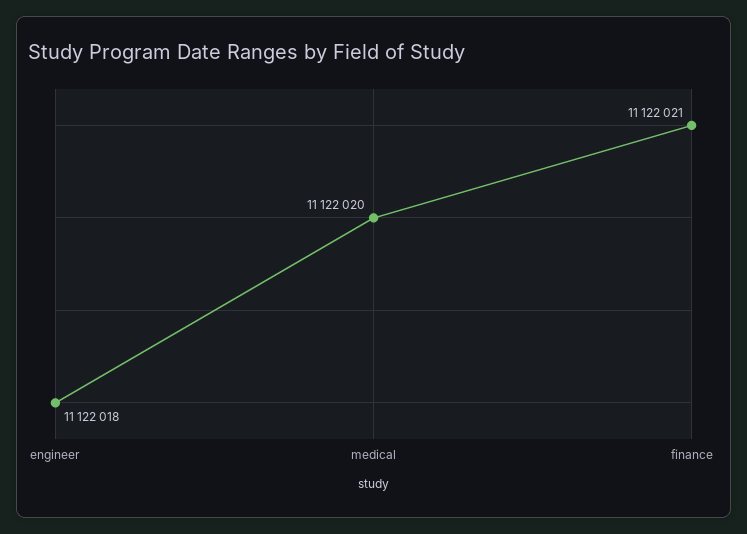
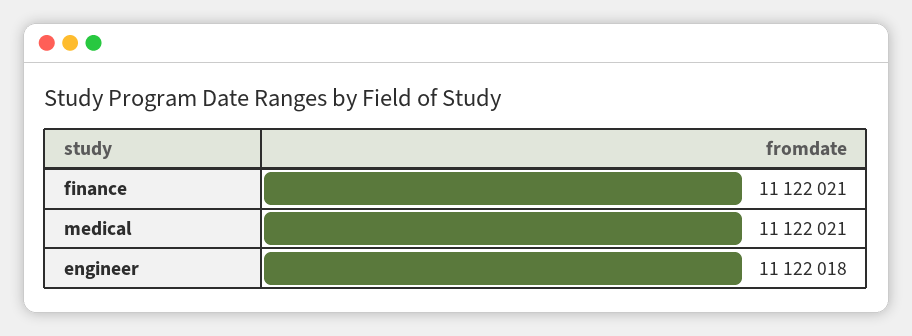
medical: 11122020 -> 11122021

